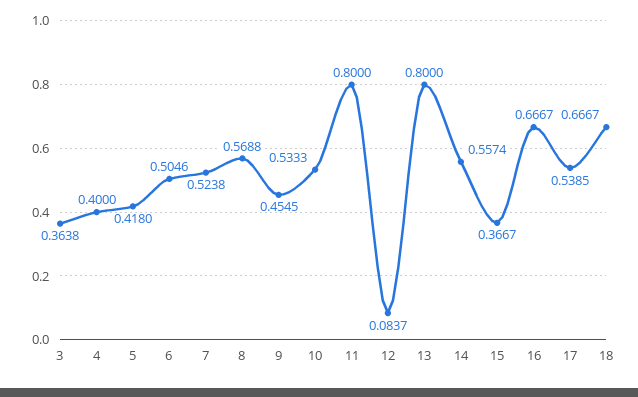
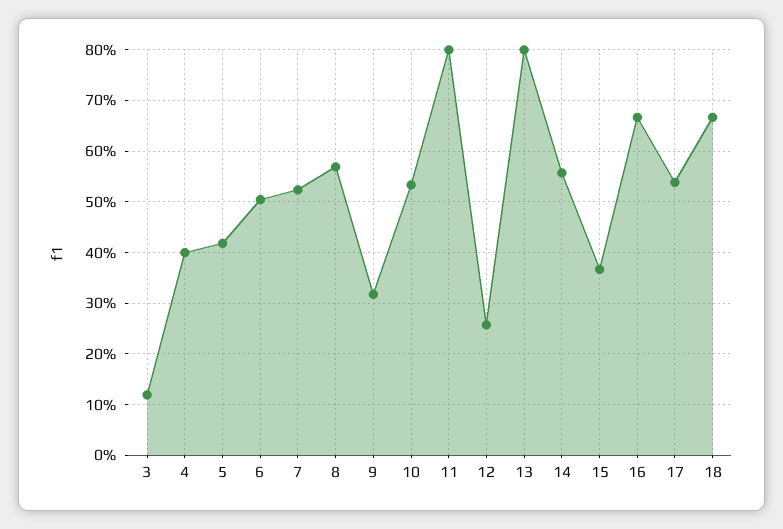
3: 0.3638 -> 0.12
9: 0.4545 -> 0.32
12: 0.0837 -> 0.26

